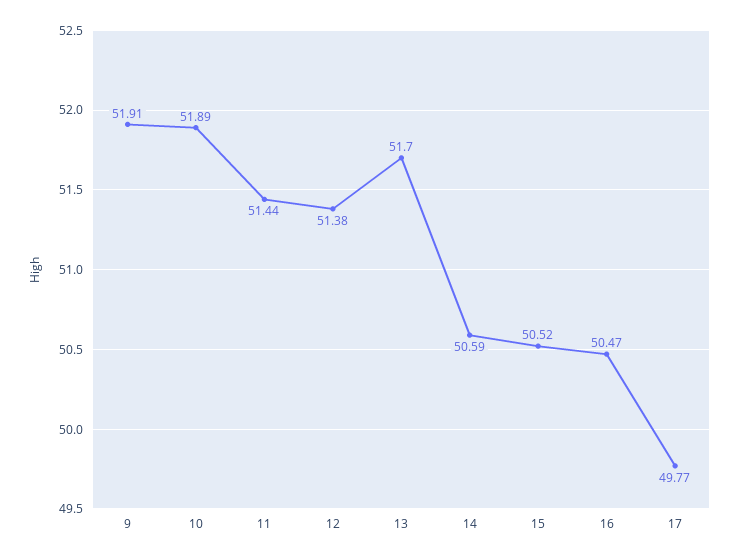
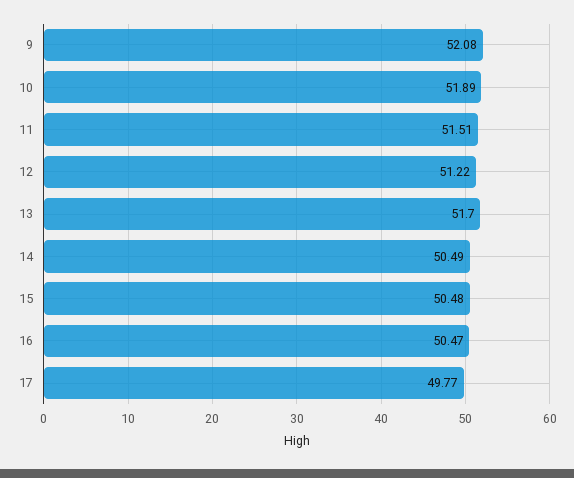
9: 51.91 -> 52.08
11: 51.44 -> 51.51
12: 51.38 -> 51.22
14: 50.59 -> 50.49
15: 50.52 -> 50.48

